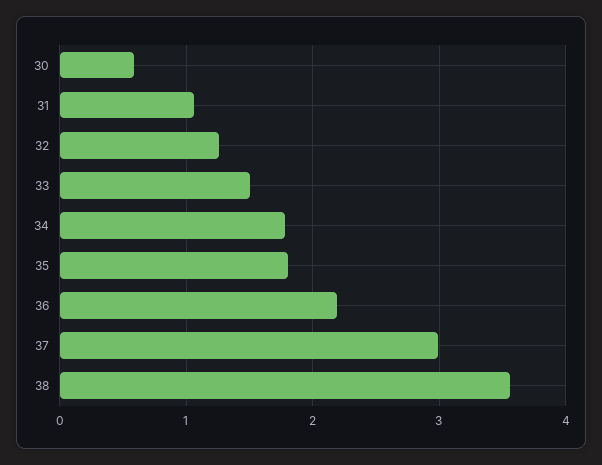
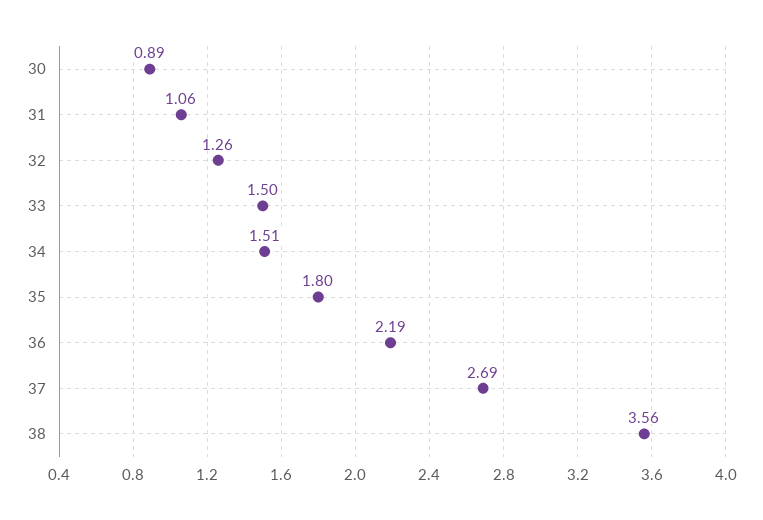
30: 0.6 -> 0.89
34: 1.8 -> 1.51
37: 3 -> 2.69

